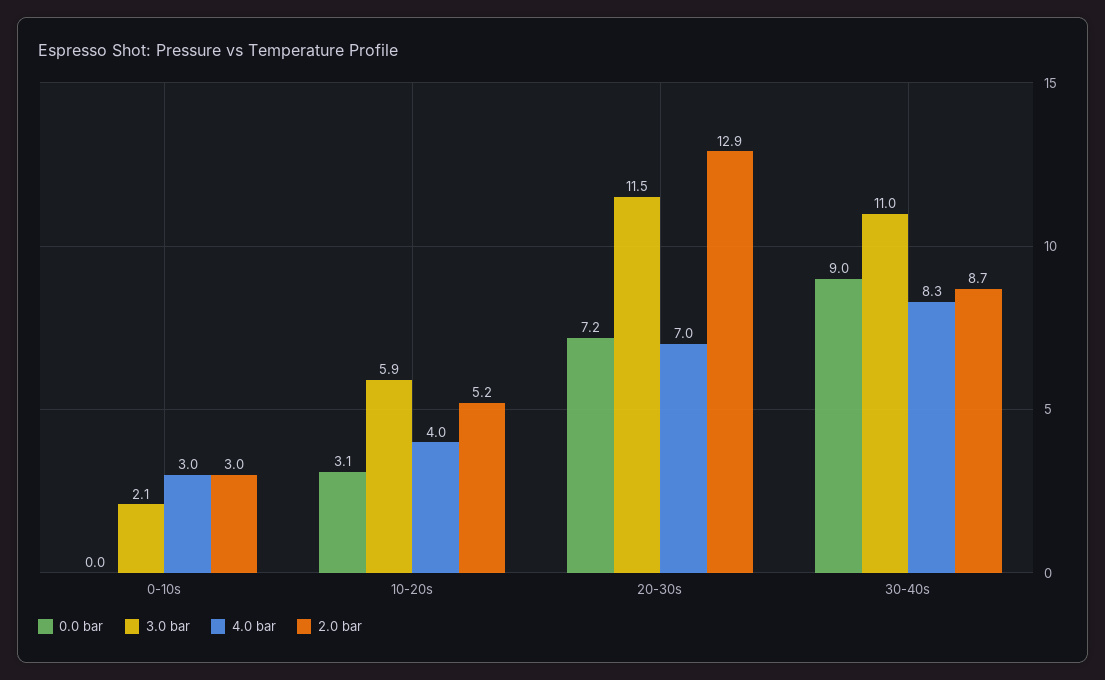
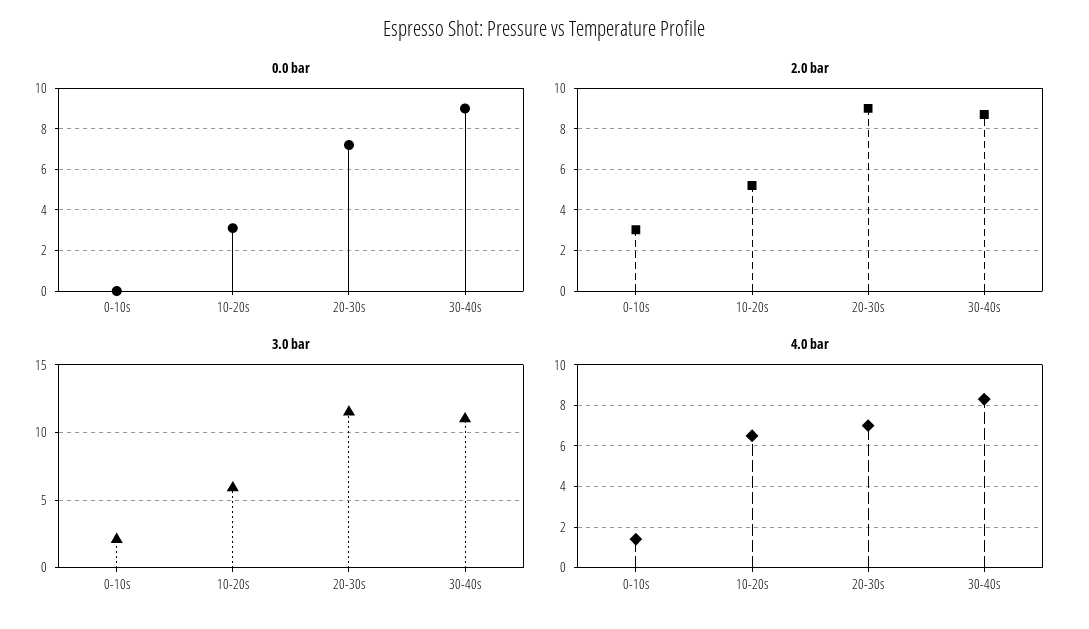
4.0 bar, 0-10s: 3 -> 1.5
4.0 bar, 10-20s: 4 -> 6.5
2.0 bar, 20-30s: 12.9 -> 9

